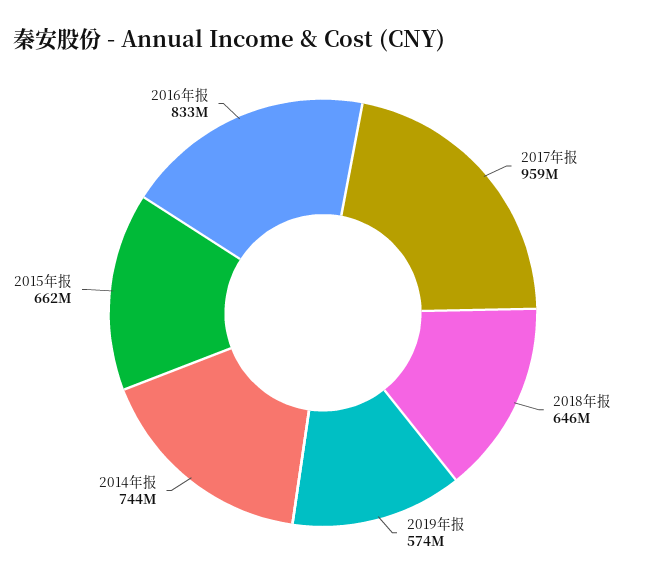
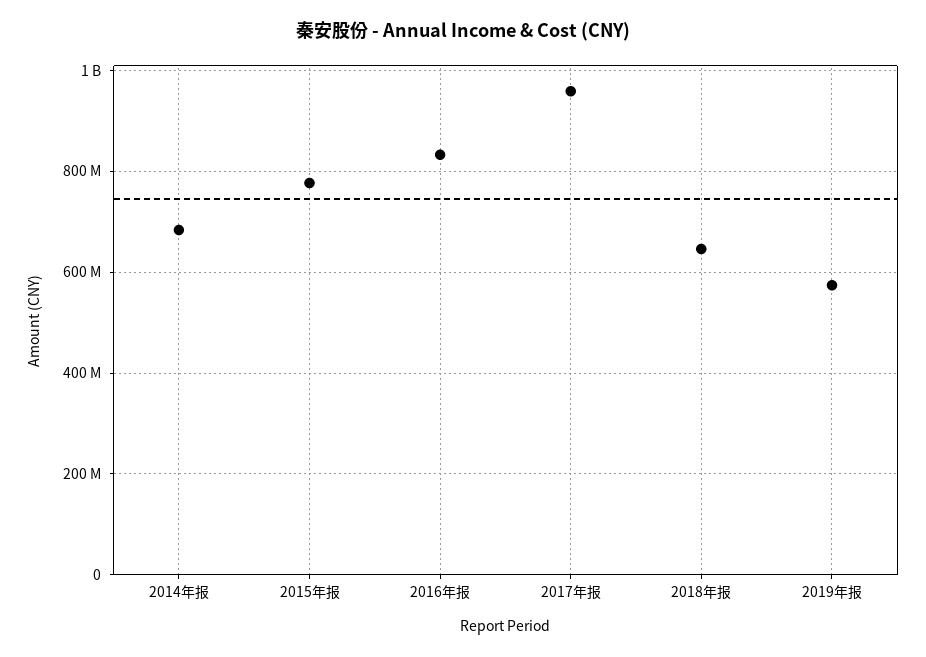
2014年报: 744000000 -> 680000000
2015年报: 662000000 -> 780000000

